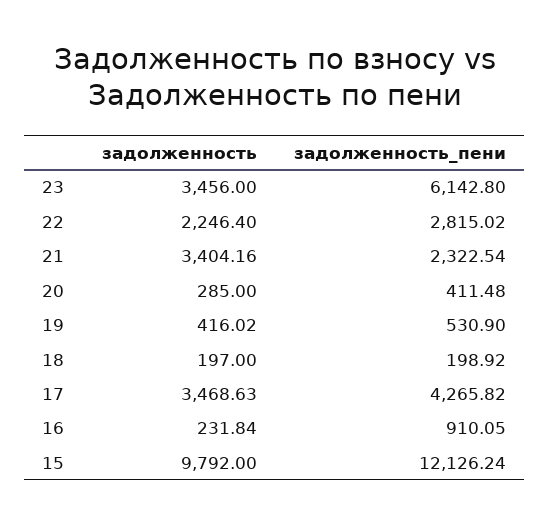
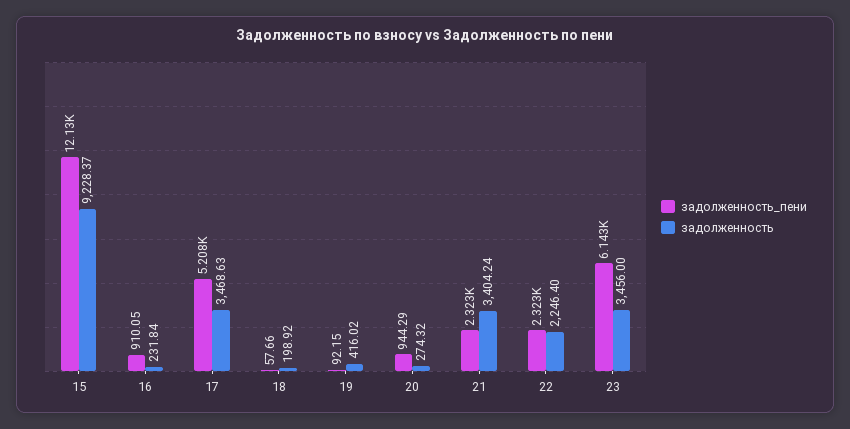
задолженность_пени, 22: 2815.02 -> 2323
задолженность, 21: 3404.16 -> 3404.24
задолженность, 20: 285 -> 274.32
задолженность_пени, 20: 411.48 -> 944.29
задолженность_пени, 19: 530.9 -> 92.15
задолженность, 18: 197 -> 198.92
задолженность_пени, 18: 198.92 -> 57.66
задолженность_пени, 17: 4265.82 -> 5208
задолженность, 15: 9792 -> 9228.37

